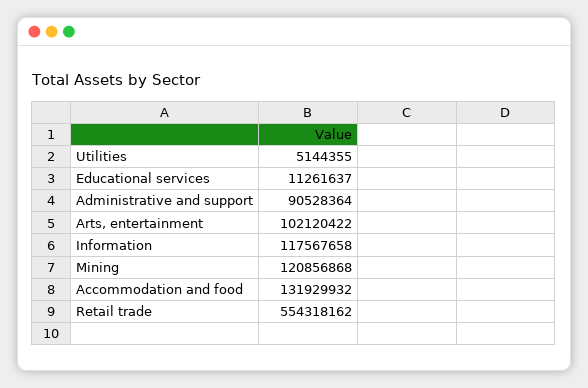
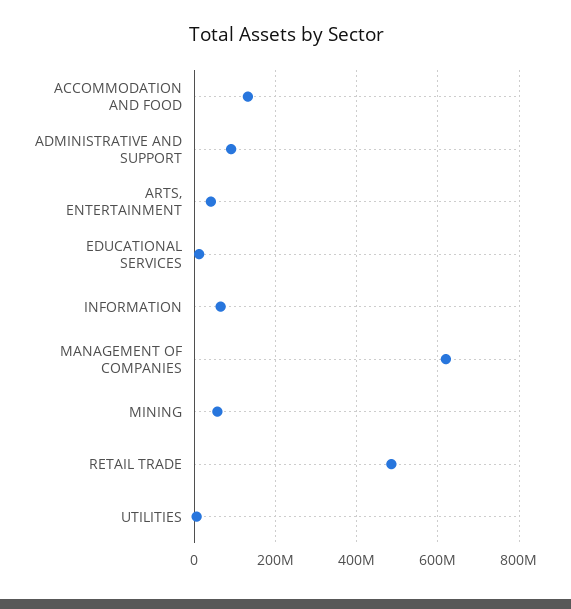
Arts, entertainment: 102120422 -> 40000000
Information: 117567658 -> 60000000
Mining: 120856868 -> 60000000
Retail trade: 554318162 -> 480000000
MANAGEMENT OF COMPANIES: none -> 620000000

